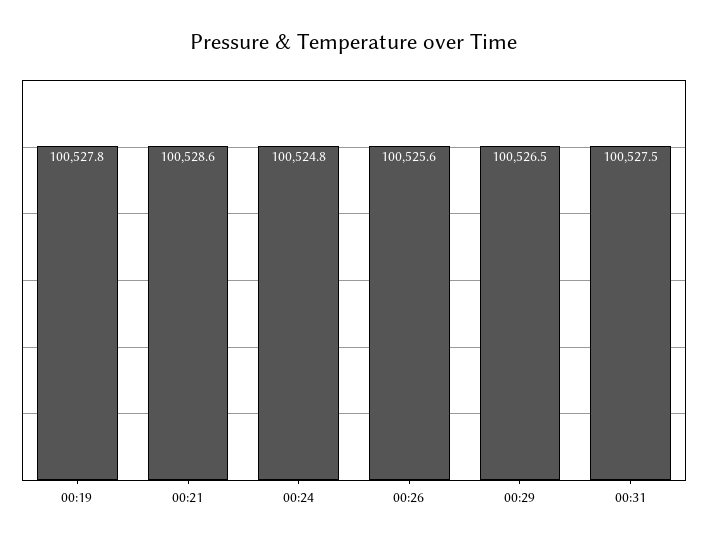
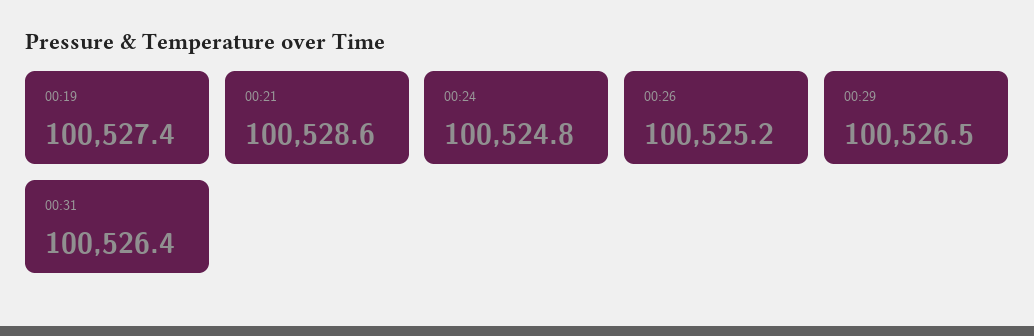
00:19: 100527.8 -> 100527.4
00:26: 100525.6 -> 100525.2
00:31: 100527.5 -> 100526.4

